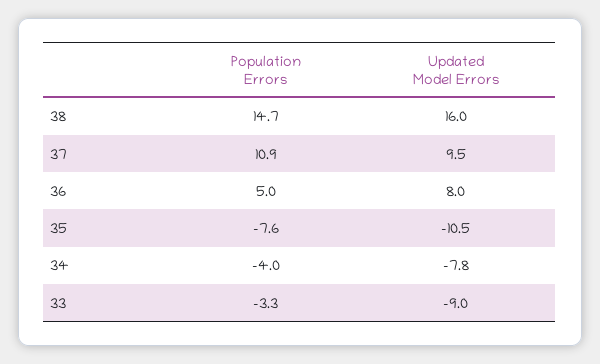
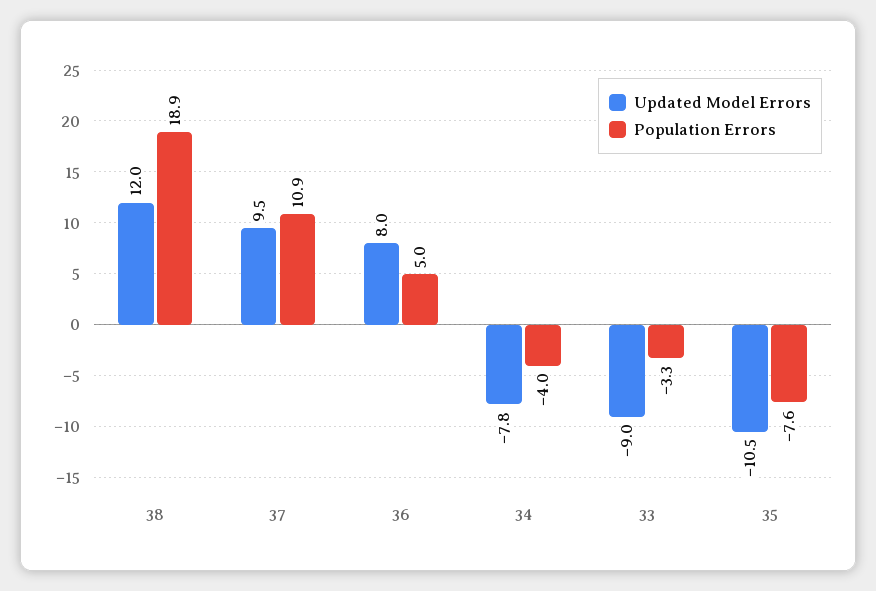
Population Errors, 38: 14.7 -> 18.9
Updated Model Errors, 38: 16 -> 12

